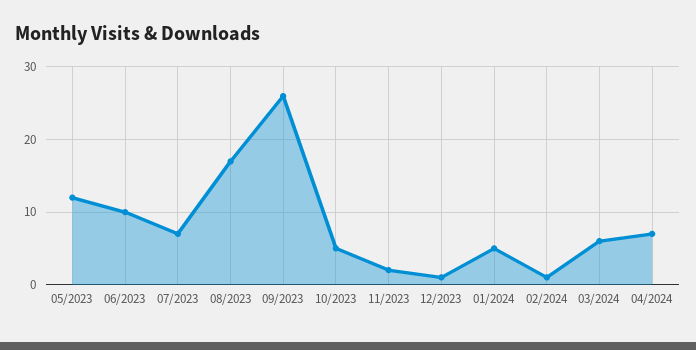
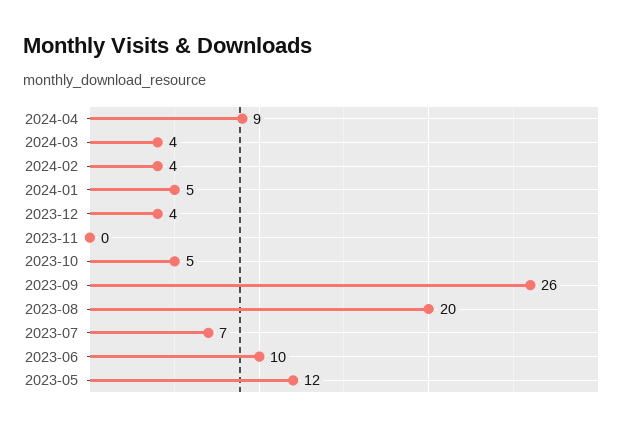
08/2023: 17 -> 20
11/2023: 2 -> 0
12/2023: 1 -> 4
02/2024: 1 -> 4
03/2024: 6 -> 4
04/2024: 7 -> 9

